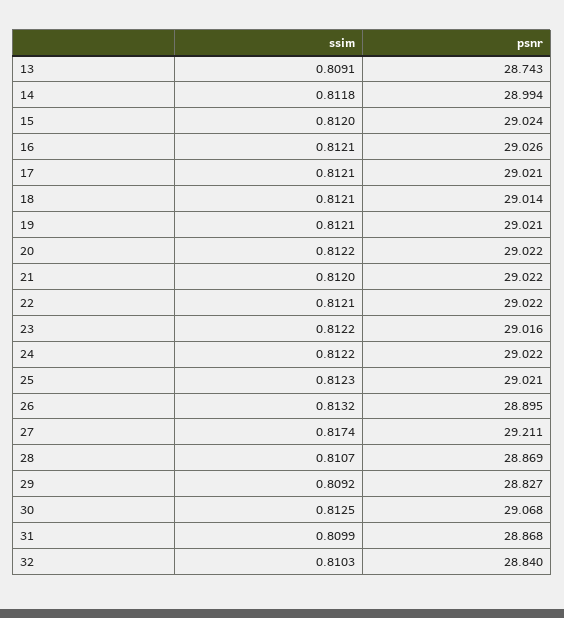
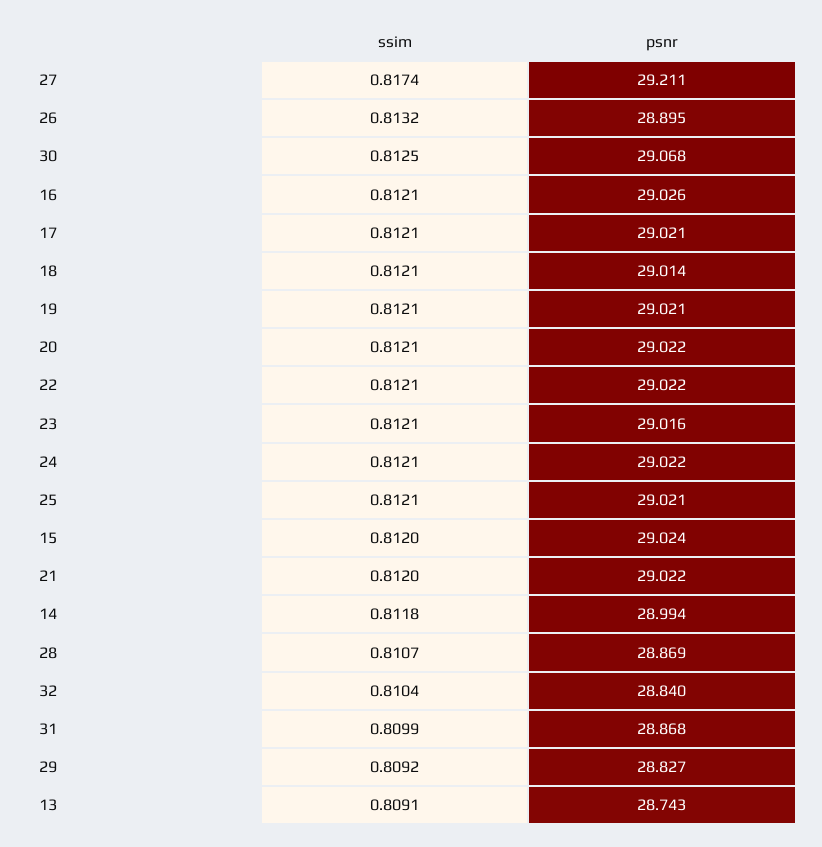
ssim, 20: 0.8122 -> 0.8121
ssim, 23: 0.8122 -> 0.8121
ssim, 24: 0.8122 -> 0.8121
ssim, 25: 0.8123 -> 0.8121
ssim, 32: 0.8103 -> 0.8104

